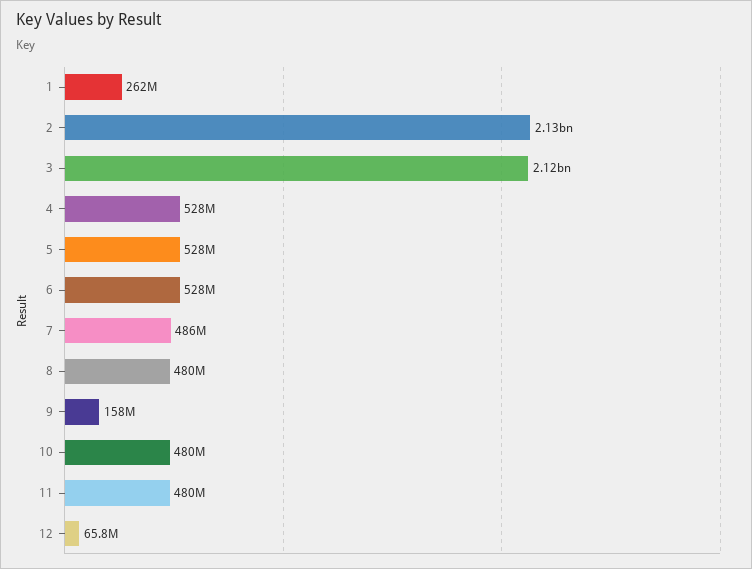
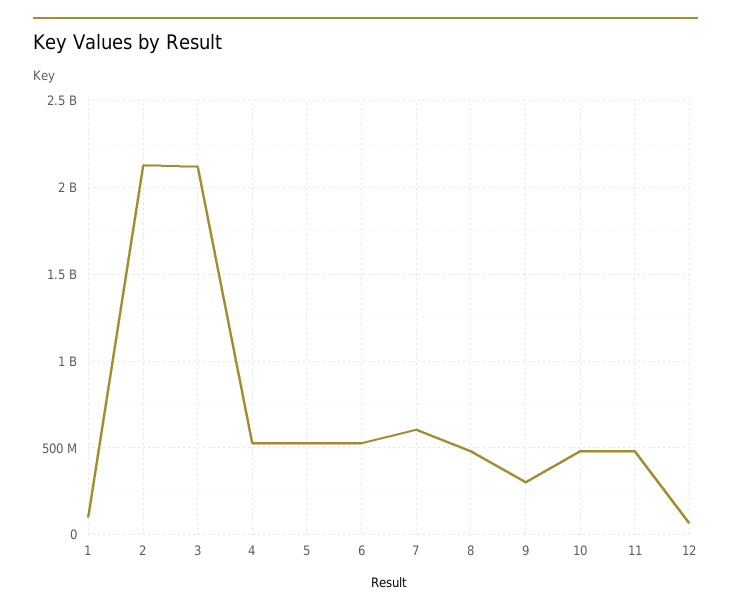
1: 262000000 -> 100000000
7: 486000000 -> 600000000
9: 158000000 -> 300000000

